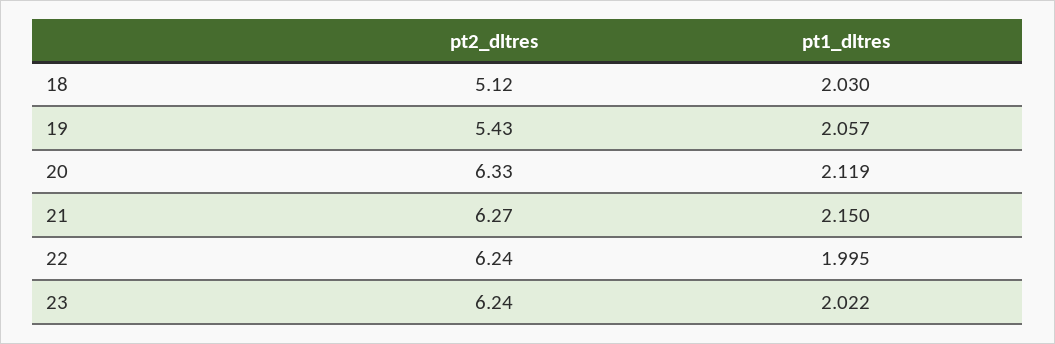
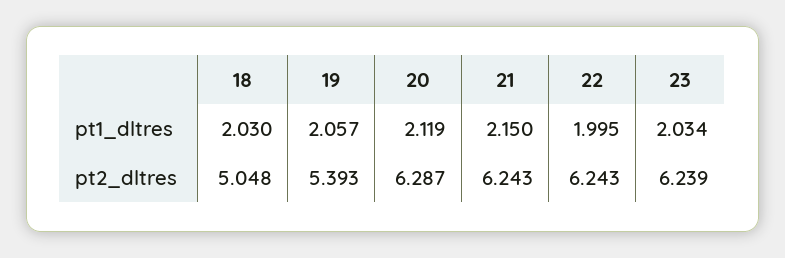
pt2_dltres, 18: 5.12 -> 5.048
pt2_dltres, 19: 5.43 -> 5.393
pt2_dltres, 20: 6.33 -> 6.287
pt2_dltres, 21: 6.27 -> 6.243
pt1_dltres, 23: 2.022 -> 2.034

